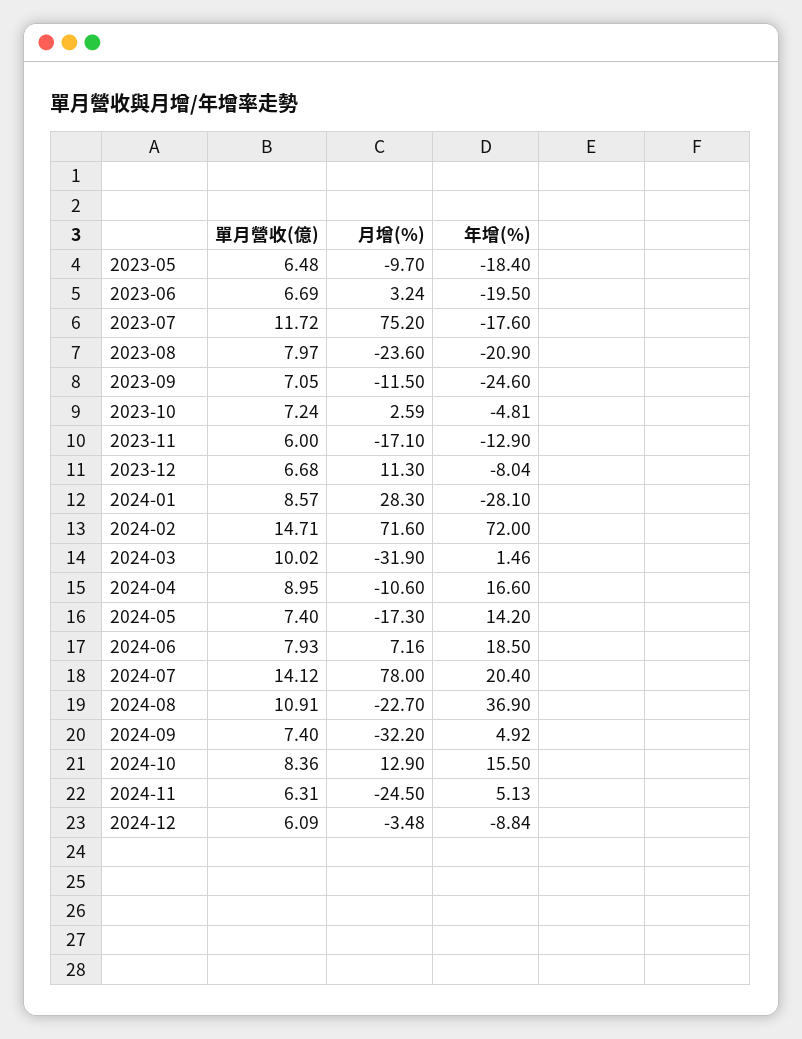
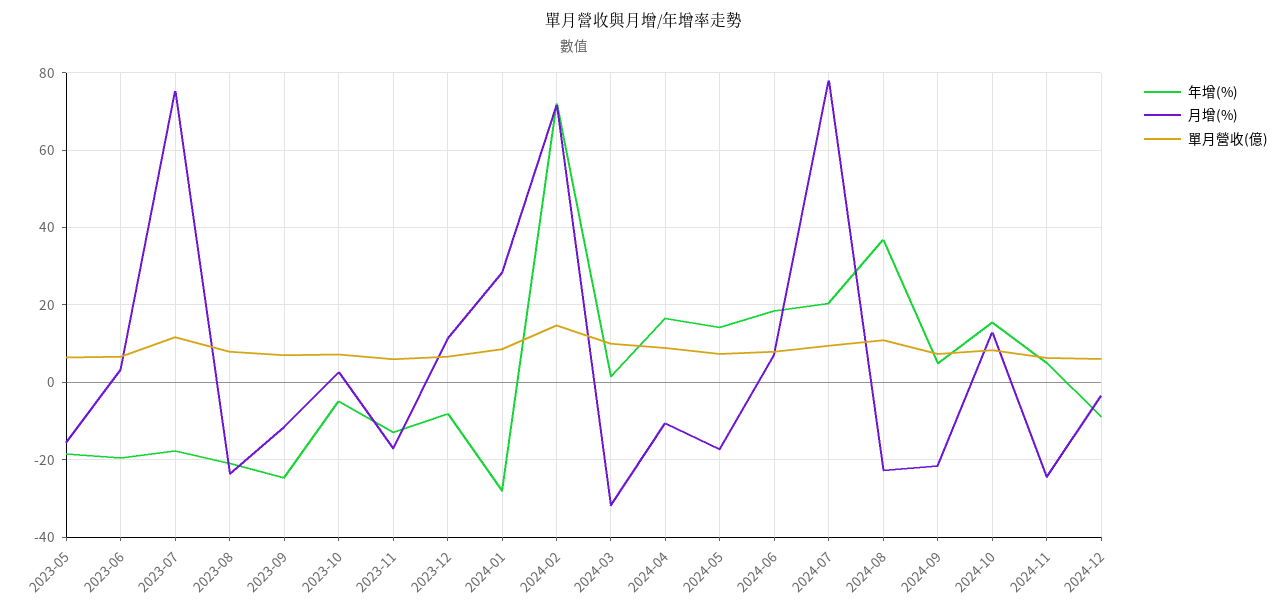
月增(%), 2023-05: -9.7 -> -16
單月營收(億), 2024-07: 14.12 -> 10
月增(%), 2024-09: -32.2 -> -22

